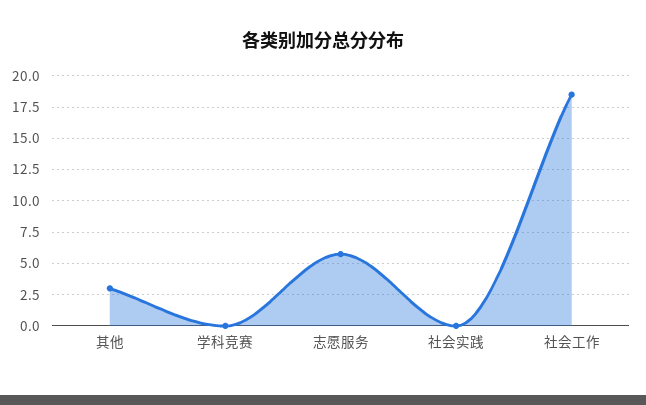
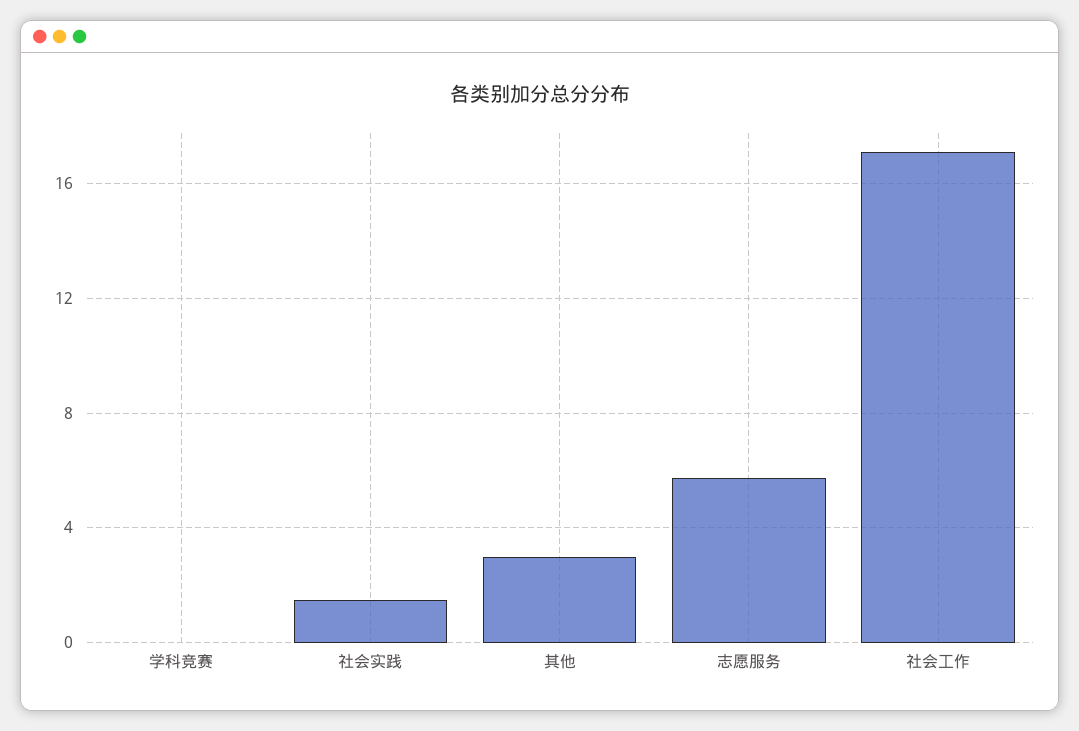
社会实践: 0 -> 1.5
社会工作: 18.5 -> 17

